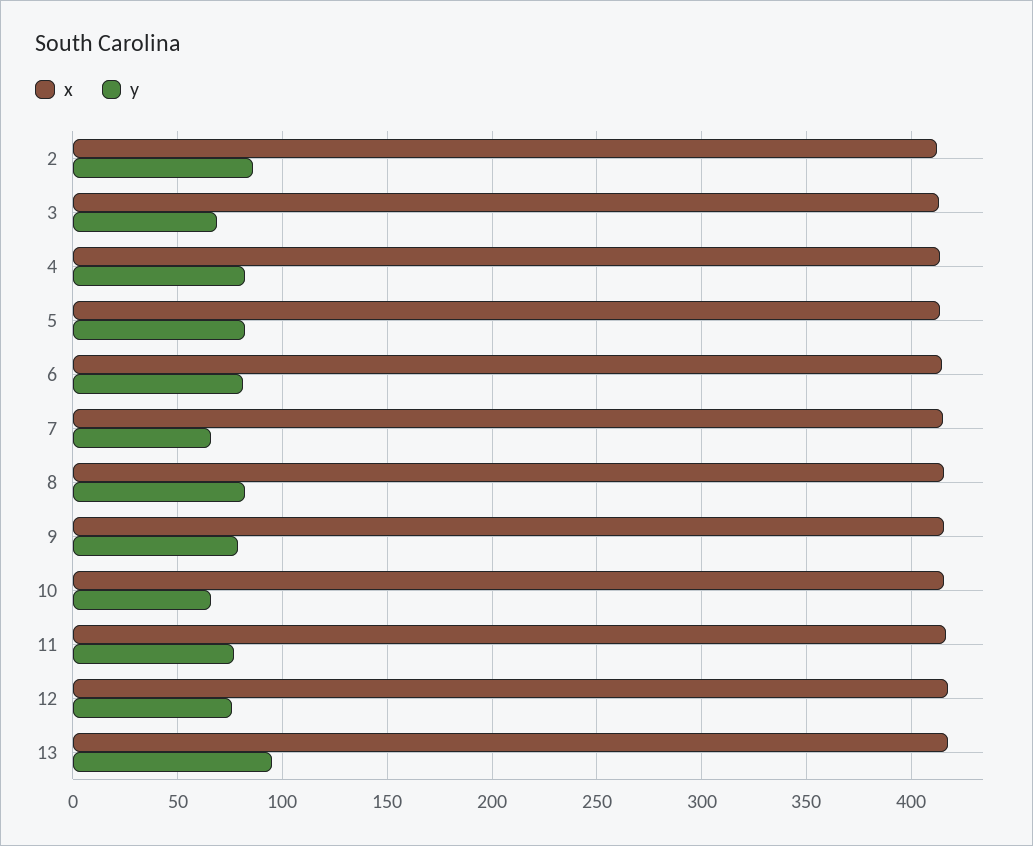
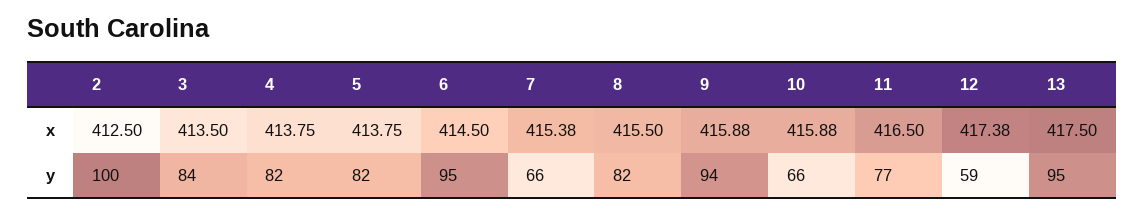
y, 2: 85 -> 100
y, 3: 70 -> 84
y, 6: 80 -> 95
y, 9: 80 -> 94
y, 12: 75 -> 59

